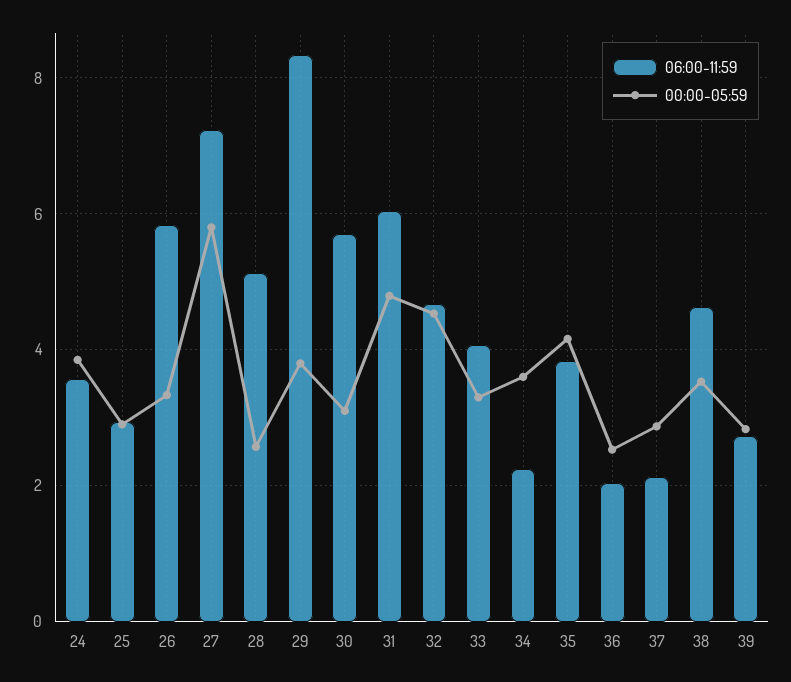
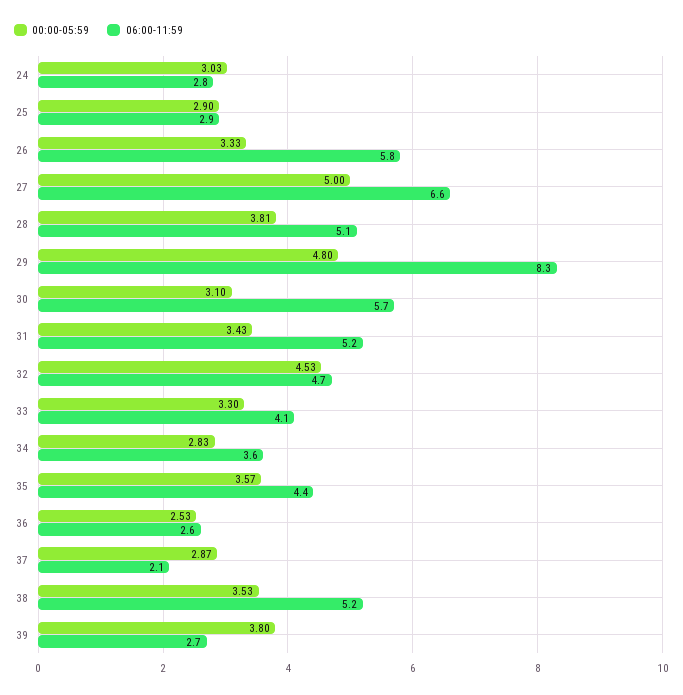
06:00-11:59, 24: 3.6 -> 2.8
00:00-05:59, 24: 3.8 -> 3.03
06:00-11:59, 27: 7.2 -> 6.6
00:00-05:59, 27: 5.8 -> 5
00:00-05:59, 28: 2.6 -> 3.81
00:00-05:59, 29: 3.8 -> 4.8
06:00-11:59, 31: 6 -> 5.2
00:00-05:59, 31: 4.8 -> 3.43
06:00-11:59, 34: 2.2 -> 3.6
00:00-05:59, 34: 3.6 -> 2.83
06:00-11:59, 35: 3.8 -> 4.4
00:00-05:59, 35: 4.2 -> 3.57
06:00-11:59, 36: 2 -> 2.6
06:00-11:59, 38: 4.6 -> 5.2
00:00-05:59, 39: 2.8 -> 3.8

